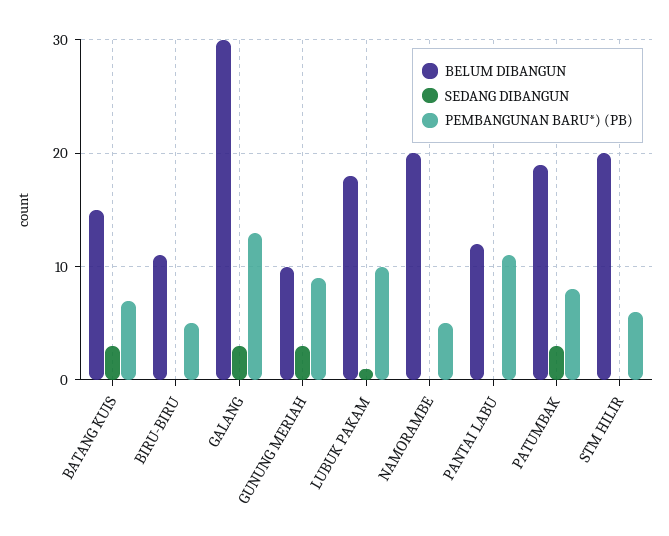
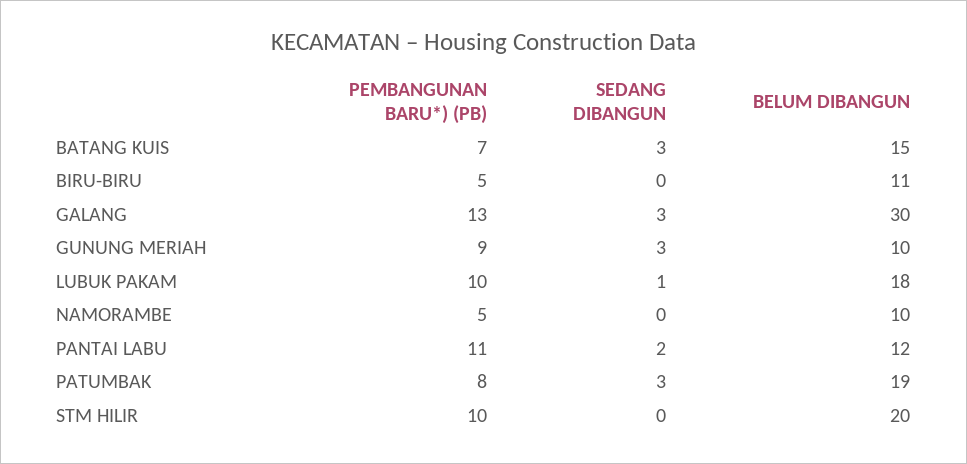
BELUM DIBANGUN, NAMORAMBE: 20 -> 10
SEDANG DIBANGUN, PANTAI LABU: 0 -> 2
PEMBANGUNAN BARU*) (PB), STM HILIR: 6 -> 10

